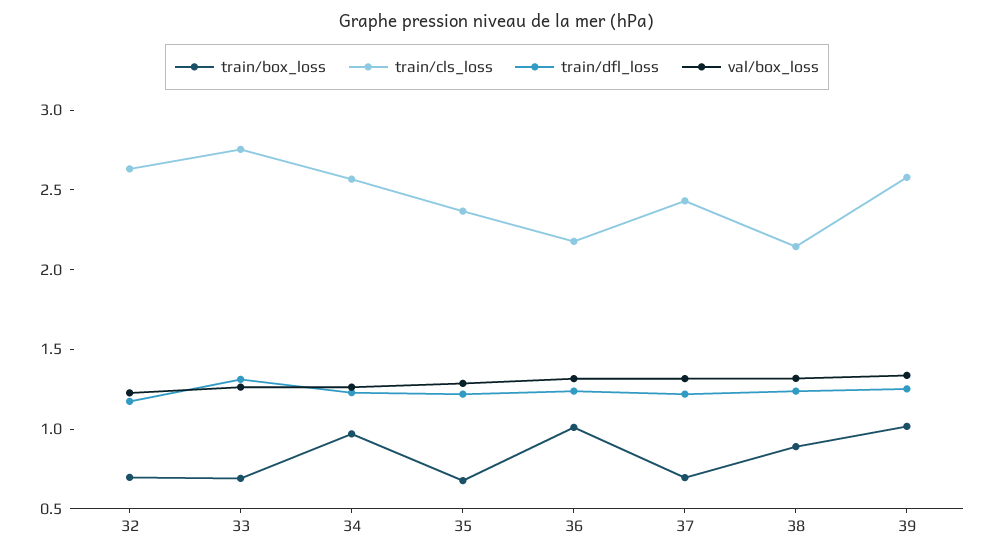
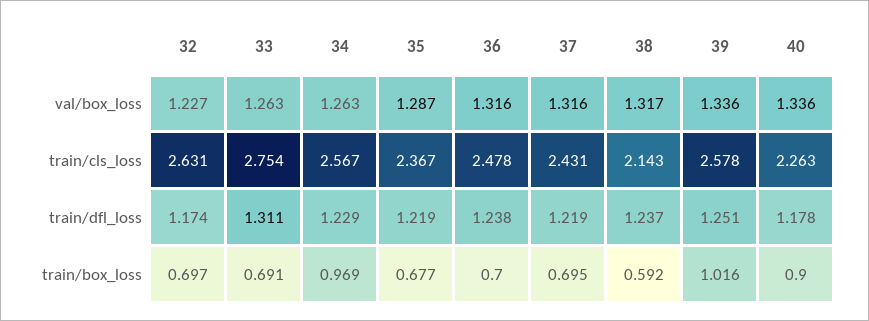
train/box_loss, 36: 1 -> 0.7
train/cls_loss, 36: 2.2 -> 2.478
train/box_loss, 38: 0.9 -> 0.592
val/box_loss, 40: none -> 1.336
train/cls_loss, 40: none -> 2.263
train/dfl_loss, 40: none -> 1.178
train/box_loss, 40: none -> 0.9

